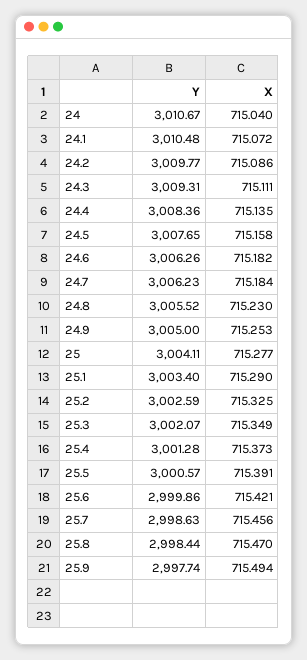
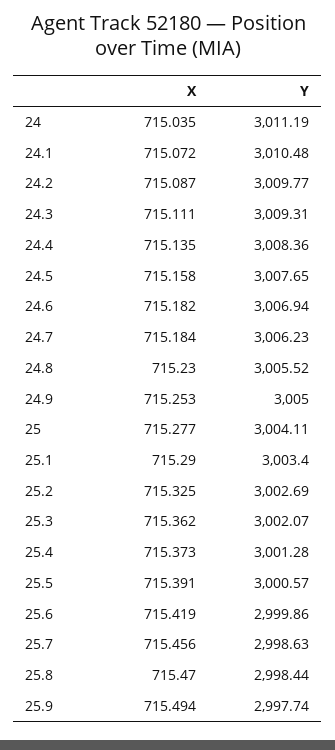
Y, 24: 3010.67 -> 3011.19
X, 24: 715.04 -> 715.035
X, 24.2: 715.086 -> 715.087
Y, 24.6: 3006.26 -> 3006.94
Y, 25.2: 3002.59 -> 3002.69
X, 25.3: 715.349 -> 715.362
X, 25.6: 715.421 -> 715.419

